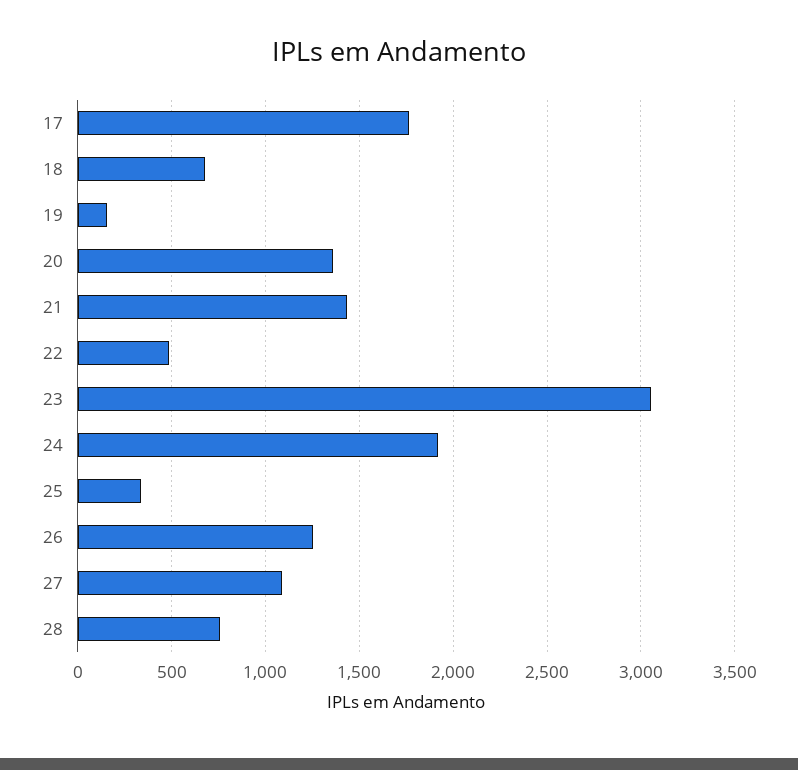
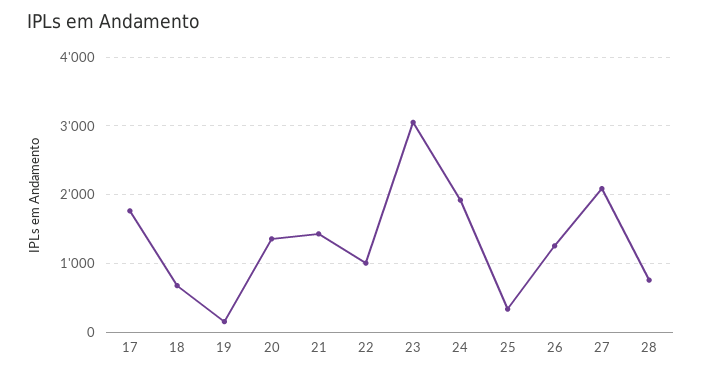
22: 500 -> 1000
27: 1100 -> 2100

